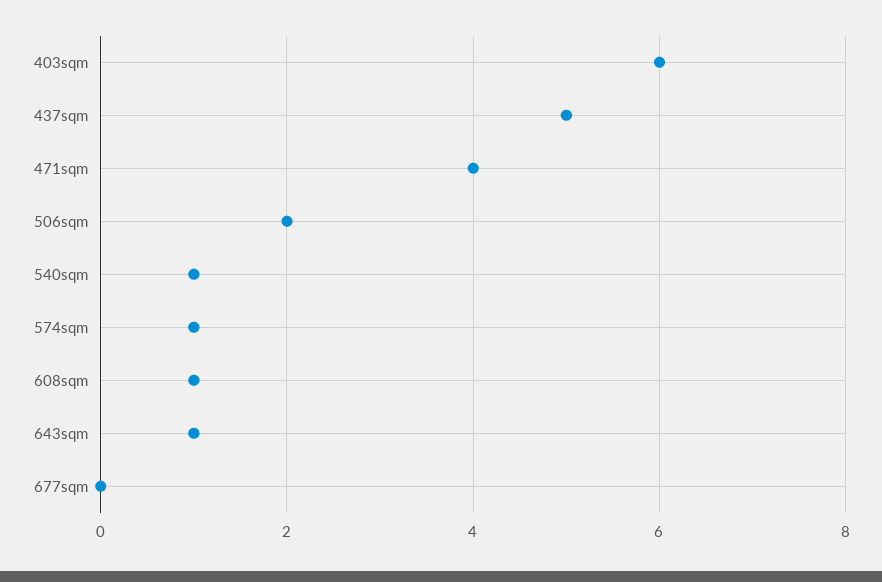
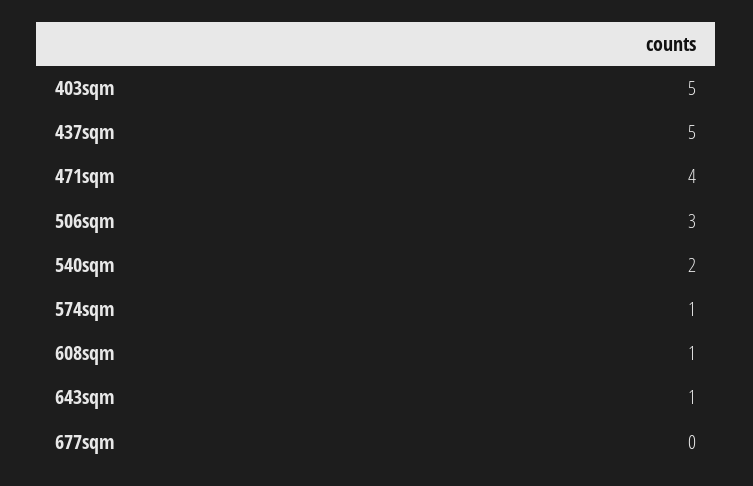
403sqm: 6 -> 5
506sqm: 2 -> 3
540sqm: 1 -> 2

